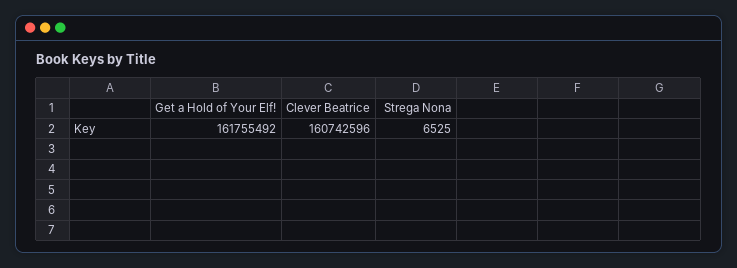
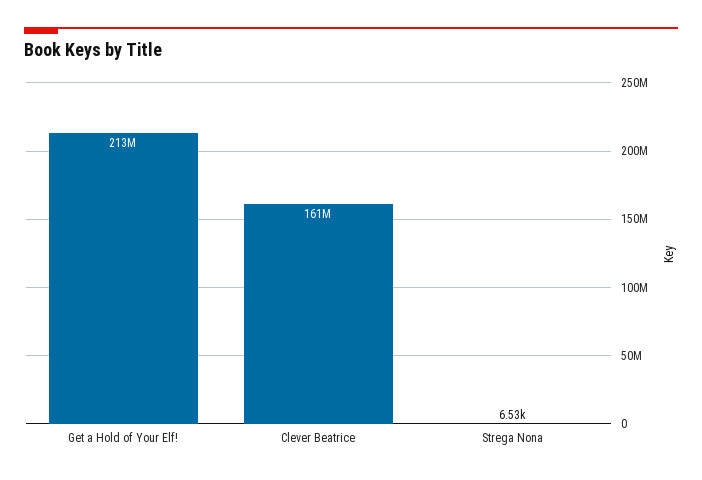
Get a Hold of Your Elf!: 161755492 -> 213000000

